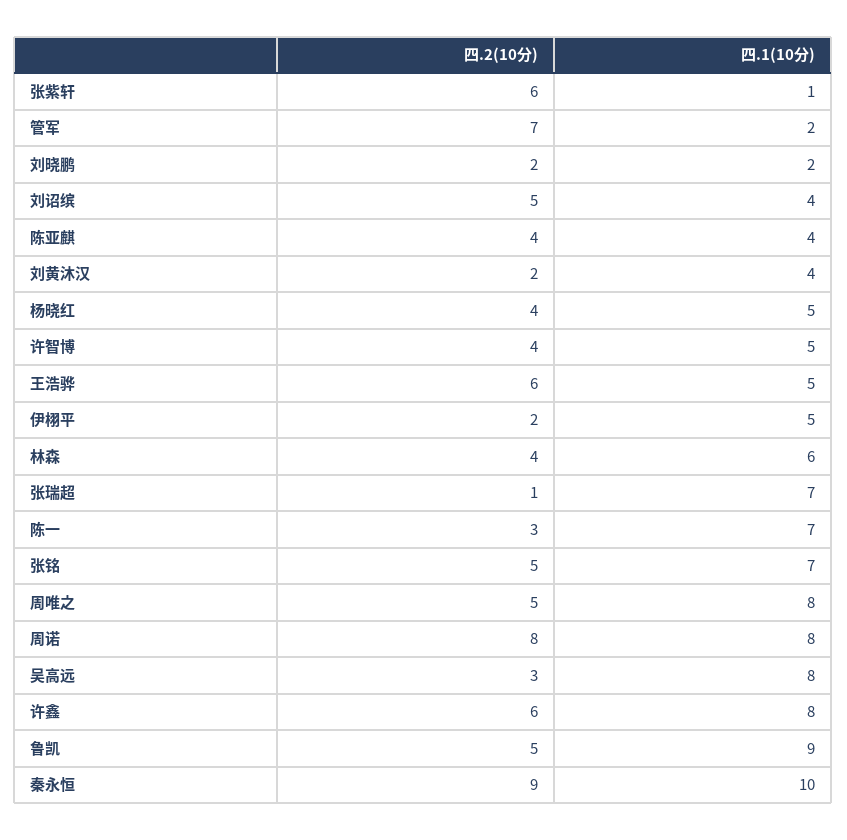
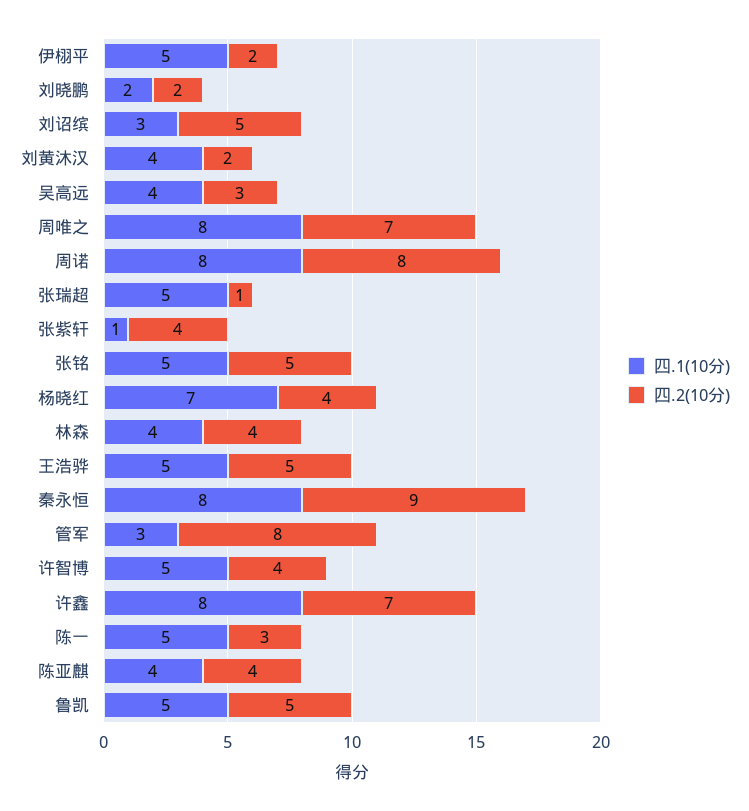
四.2(10分), 张紫轩: 6 -> 4
四.2(10分), 管军: 7 -> 8
四.1(10分), 管军: 2 -> 3
四.1(10分), 刘诏缤: 4 -> 3
四.1(10分), 杨晓红: 5 -> 7
四.2(10分), 王浩骅: 6 -> 5
四.1(10分), 林森: 6 -> 4
四.1(10分), 张瑞超: 7 -> 5
四.1(10分), 陈一: 7 -> 5
四.1(10分), 张铭: 7 -> 5
四.2(10分), 周唯之: 5 -> 7
四.1(10分), 吴高远: 8 -> 4
四.2(10分), 许鑫: 6 -> 7
四.1(10分), 鲁凯: 9 -> 5
四.1(10分), 秦永恒: 10 -> 8

